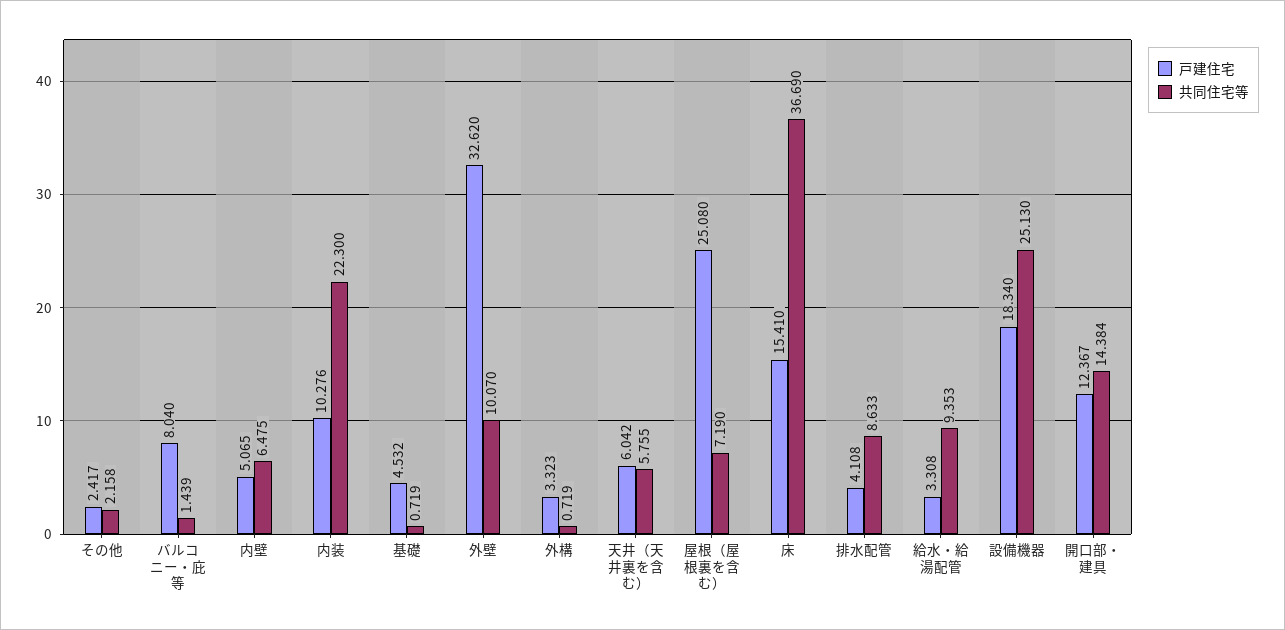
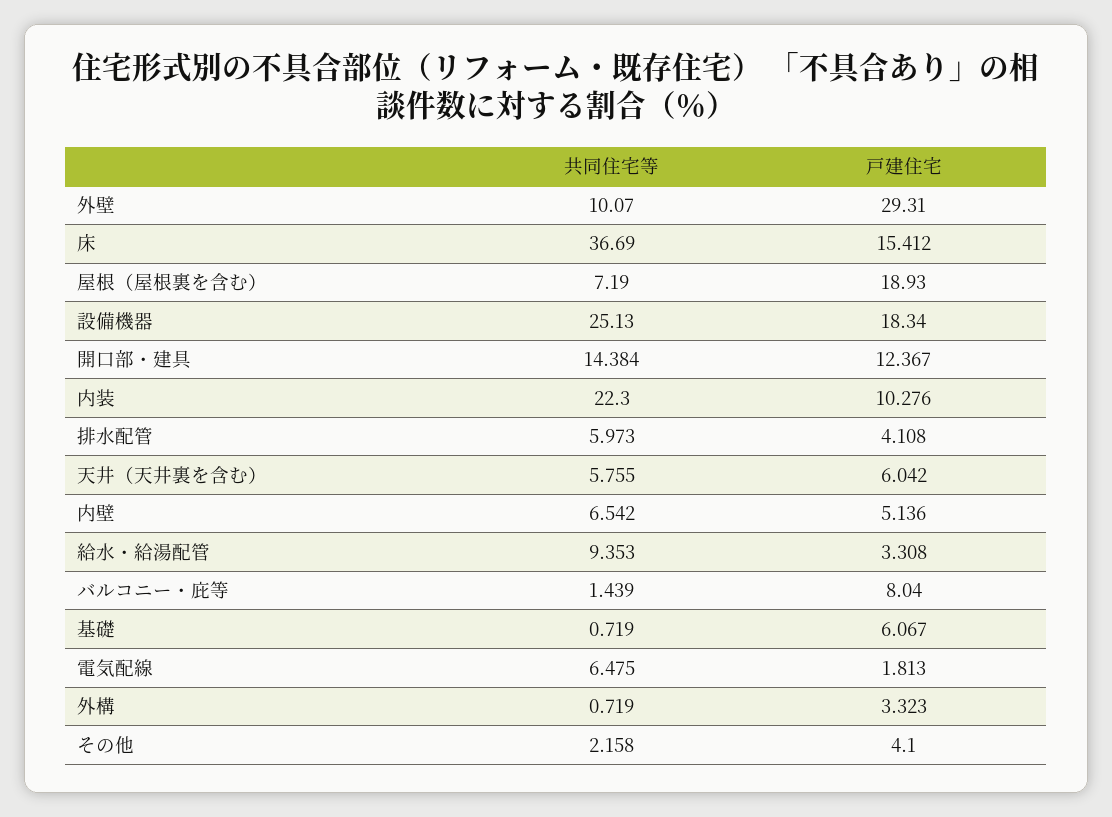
戸建住宅, その他: 2.417 -> 4.1
戸建住宅, 内壁: 5.065 -> 5.136
共同住宅等, 内壁: 6.475 -> 6.542
戸建住宅, 基礎: 4.532 -> 6.067
戸建住宅, 外壁: 32.62 -> 29.31
戸建住宅, 屋根（屋根裏を含む）: 25.08 -> 18.93
戸建住宅, 床: 15.41 -> 15.412
共同住宅等, 排水配管: 8.633 -> 5.973
共同住宅等, 電気配線: none -> 6.475
戸建住宅, 電気配線: none -> 1.813

